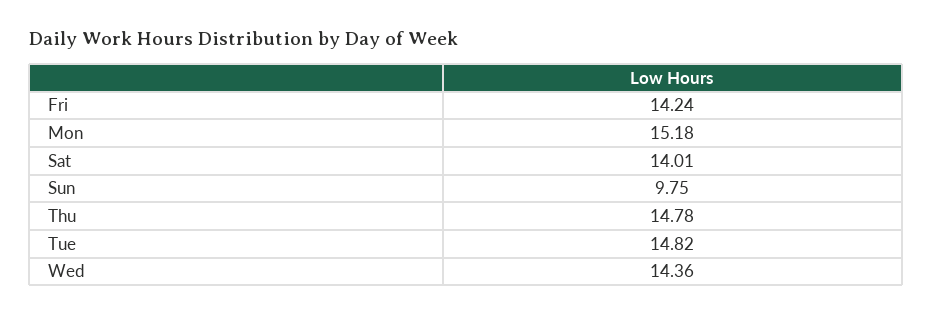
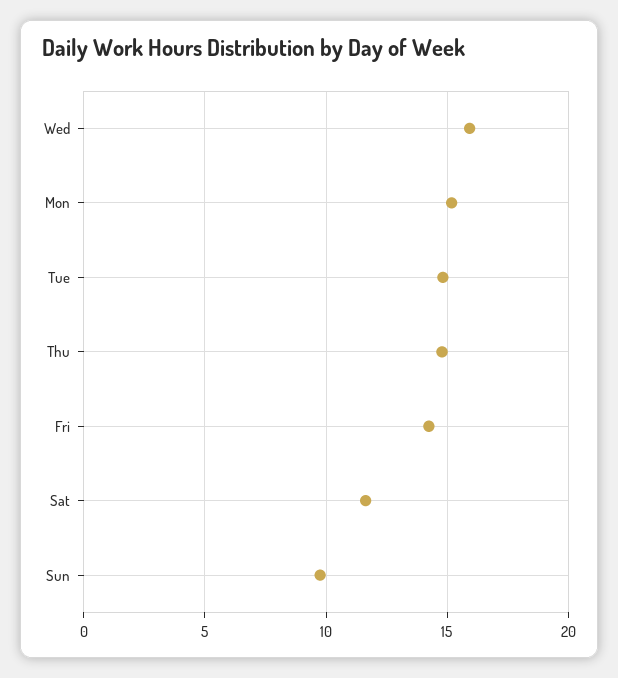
Sat: 14.01 -> 11.5
Wed: 14.36 -> 16

